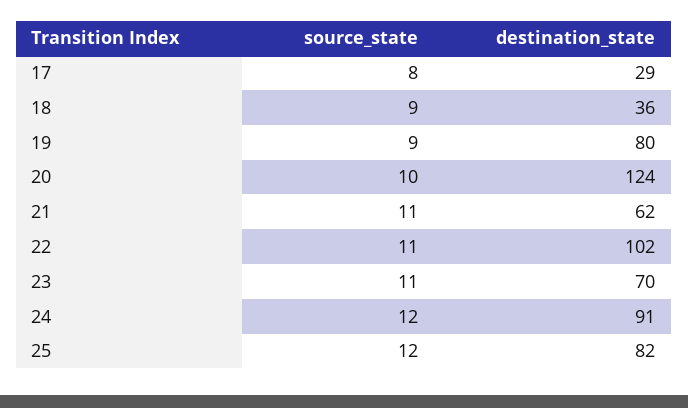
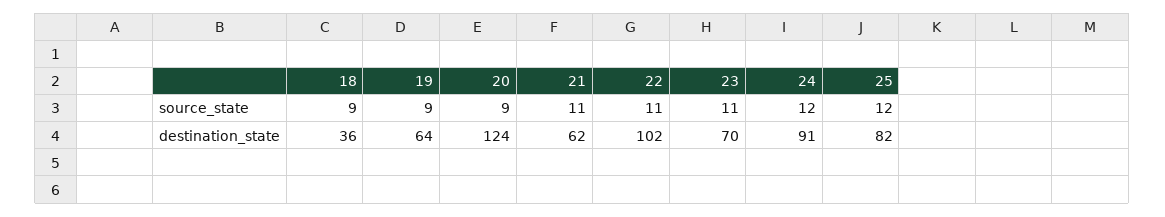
source_state, 17: 8 -> none
destination_state, 17: 29 -> none
destination_state, 19: 80 -> 64
source_state, 20: 10 -> 9

